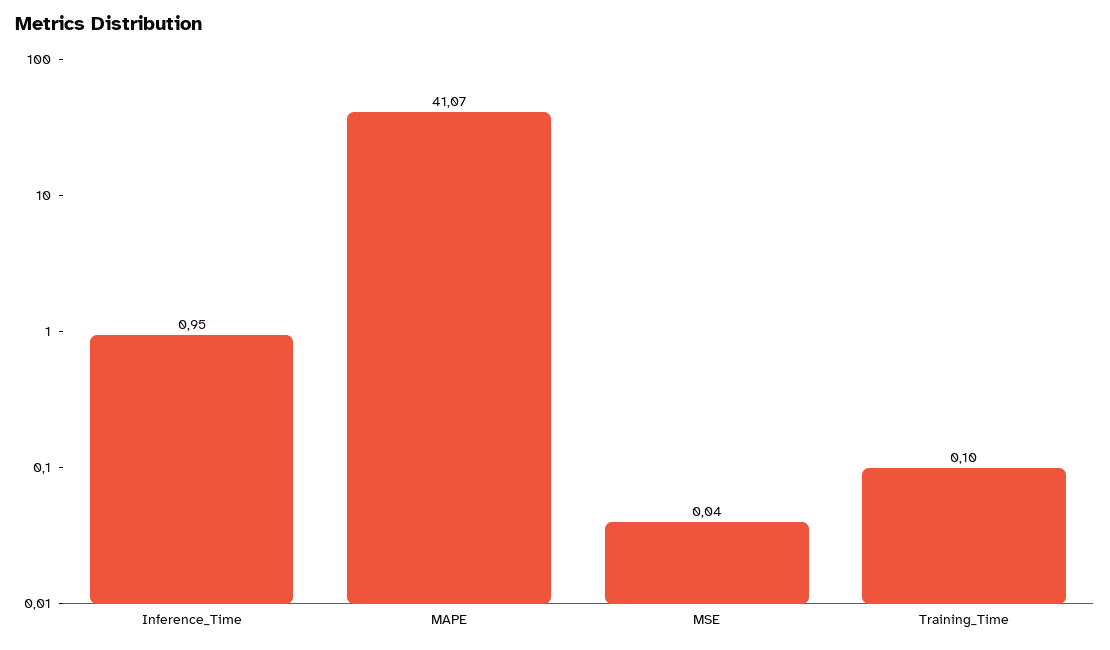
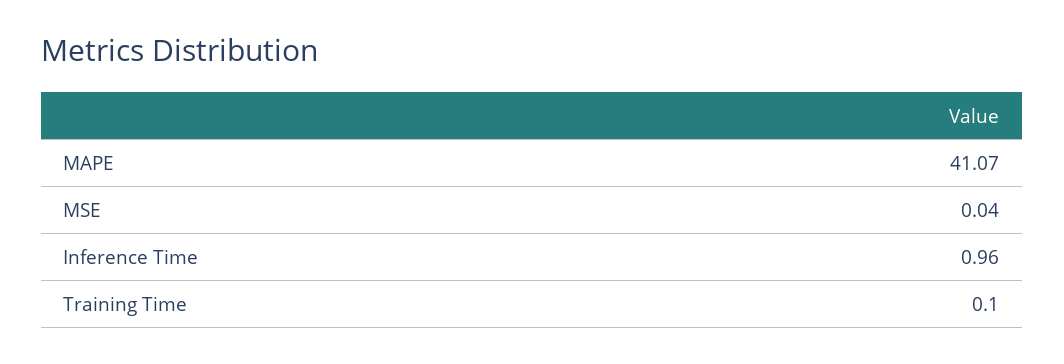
Inference_Time: 0.95 -> 0.96

